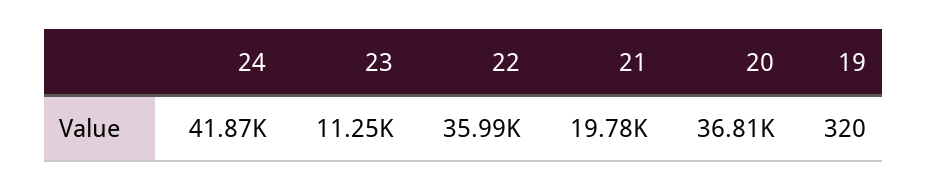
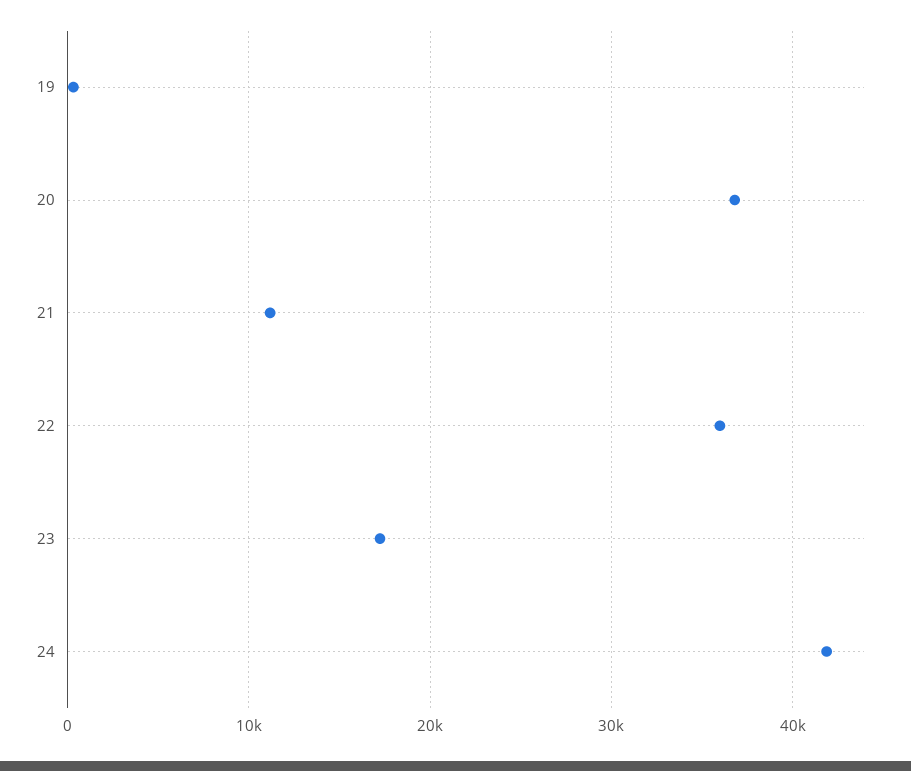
23: 11250 -> 17000
21: 19780 -> 11000

